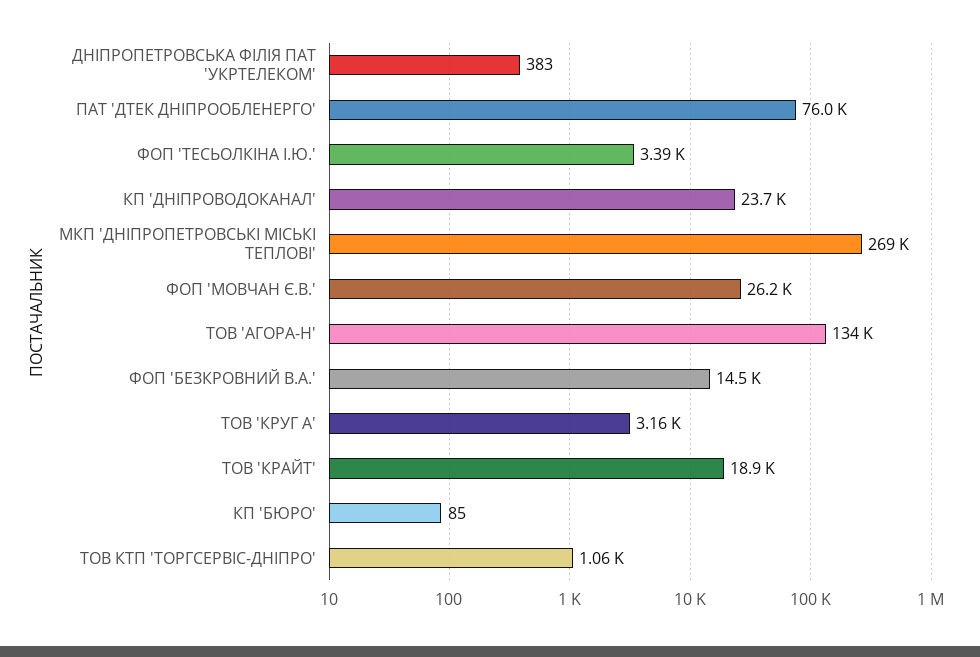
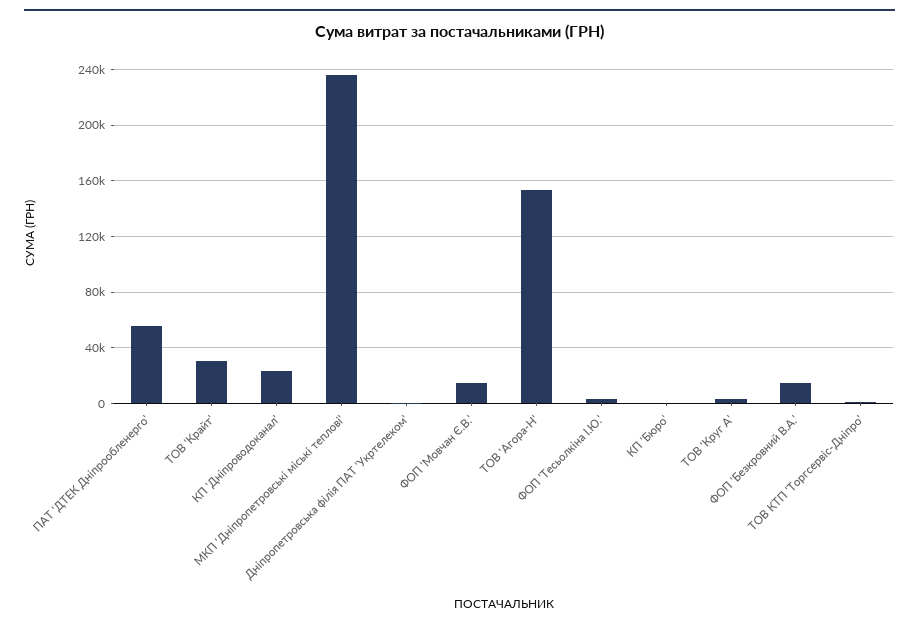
ПАТ 'ДТЕК ДНІПРООБЛЕНЕРГО': 76000 -> 55000
МКП 'ДНІПРОПЕТРОВСЬКІ МІСЬКІ ТЕПЛОВІ': 269000 -> 235000
ФОП 'МОВЧАН Є.В.': 26200 -> 15000
ТОВ 'АГОРА-Н': 134000 -> 155000
ТОВ 'КРАЙТ': 18900 -> 30000

